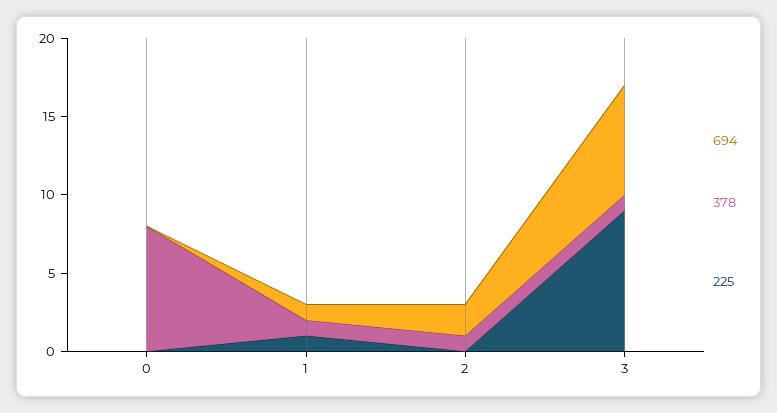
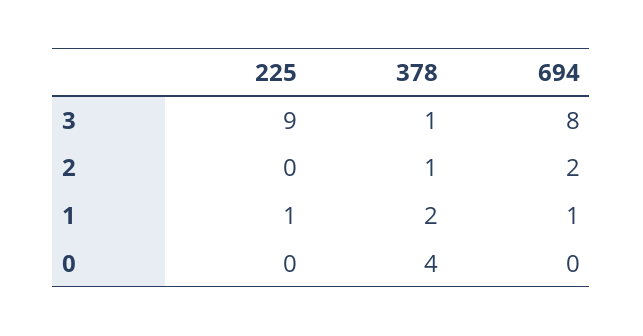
378, 0: 8 -> 4
378, 1: 1 -> 2
694, 3: 7 -> 8

